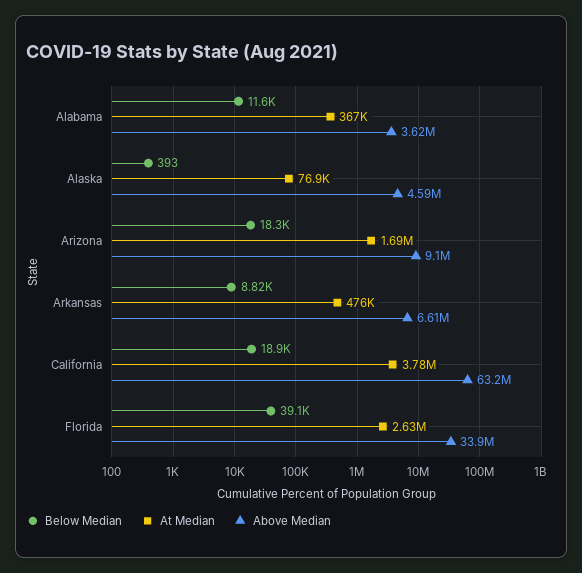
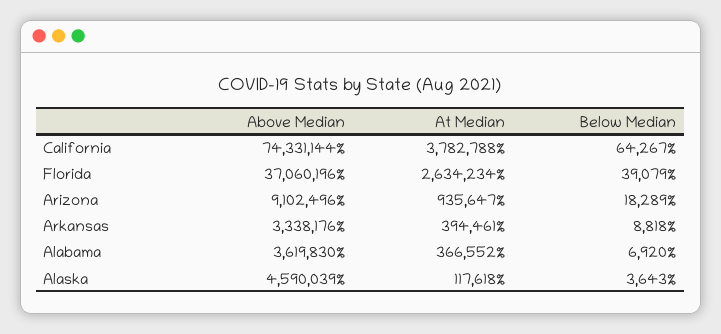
Below Median, Alabama: 11600 -> 6920
Below Median, Alaska: 393 -> 3643
At Median, Alaska: 76900 -> 117618
At Median, Arizona: 1690000 -> 935647
At Median, Arkansas: 476000 -> 394461
Above Median, Arkansas: 6610000 -> 3338176
Below Median, California: 18900 -> 64267
Above Median, California: 63200000 -> 74331144
Above Median, Florida: 33900000 -> 37060196

